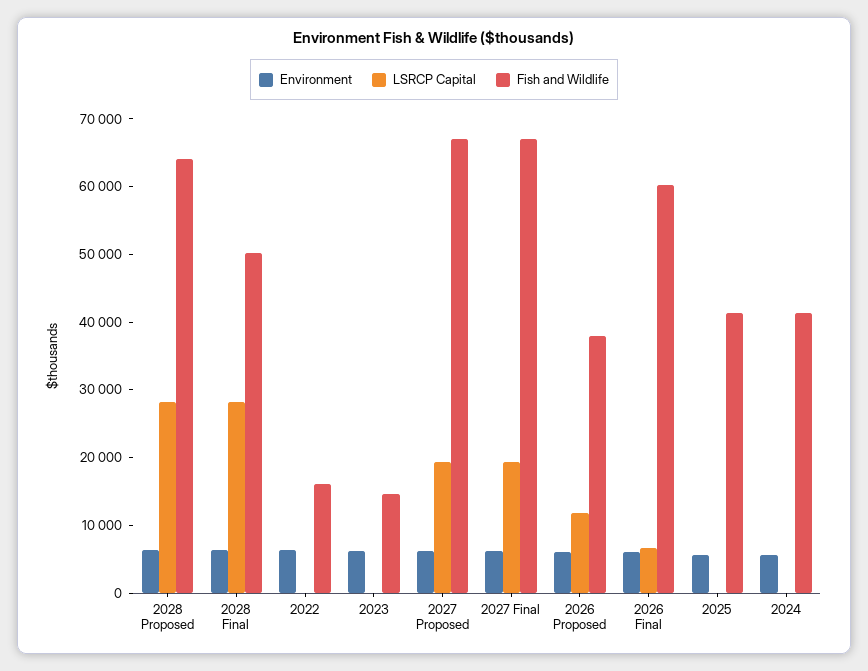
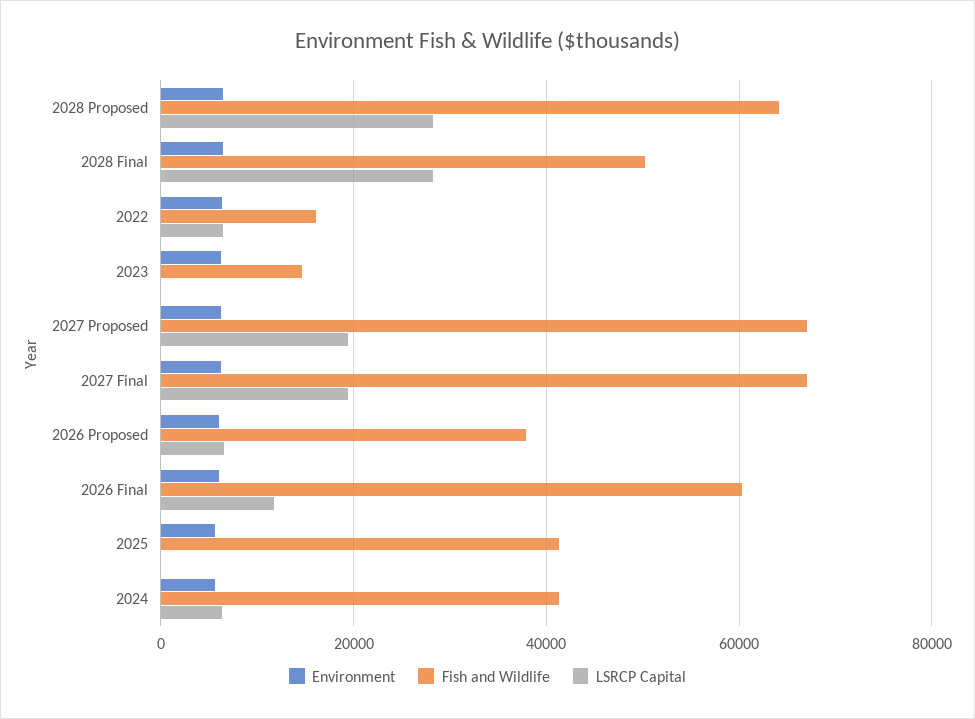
LSRCP Capital, 2022: 0 -> 6000
LSRCP Capital, 2026 Proposed: 12000 -> 6000
LSRCP Capital, 2026 Final: 6000 -> 12000
LSRCP Capital, 2024: 0 -> 6000

